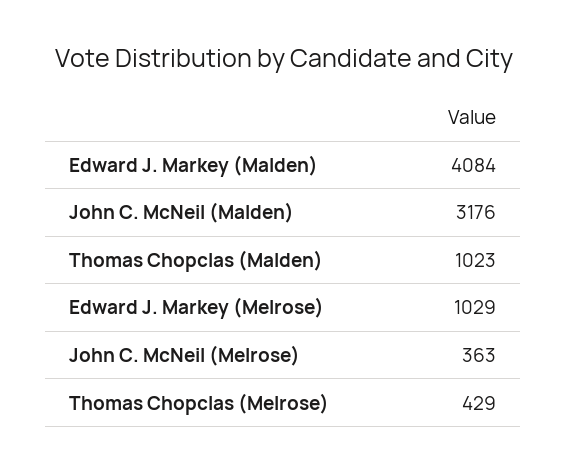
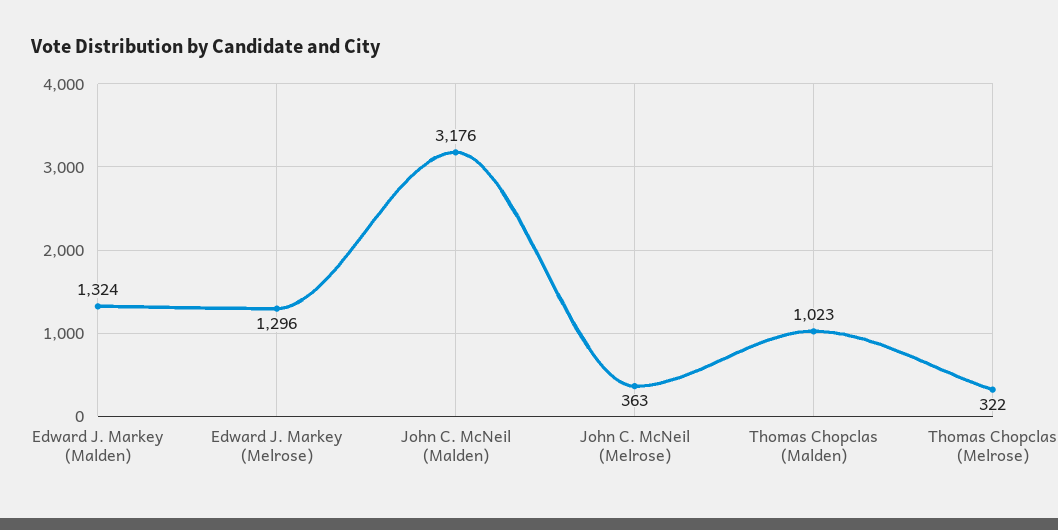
Edward J. Markey (Malden): 4084 -> 1324
Edward J. Markey (Melrose): 1029 -> 1296
Thomas Chopclas (Melrose): 429 -> 322

